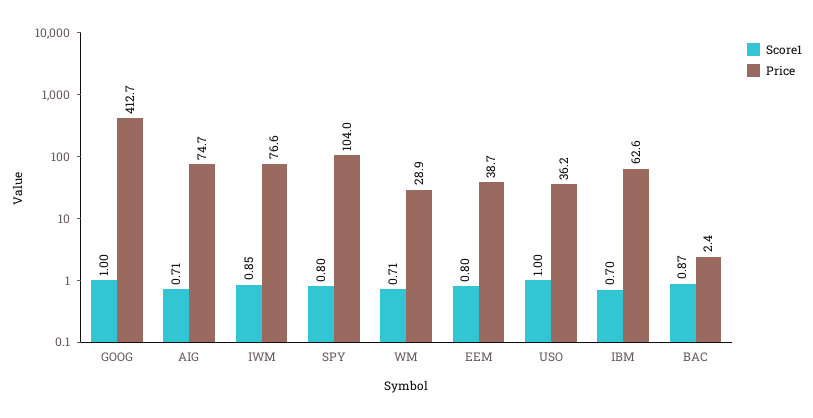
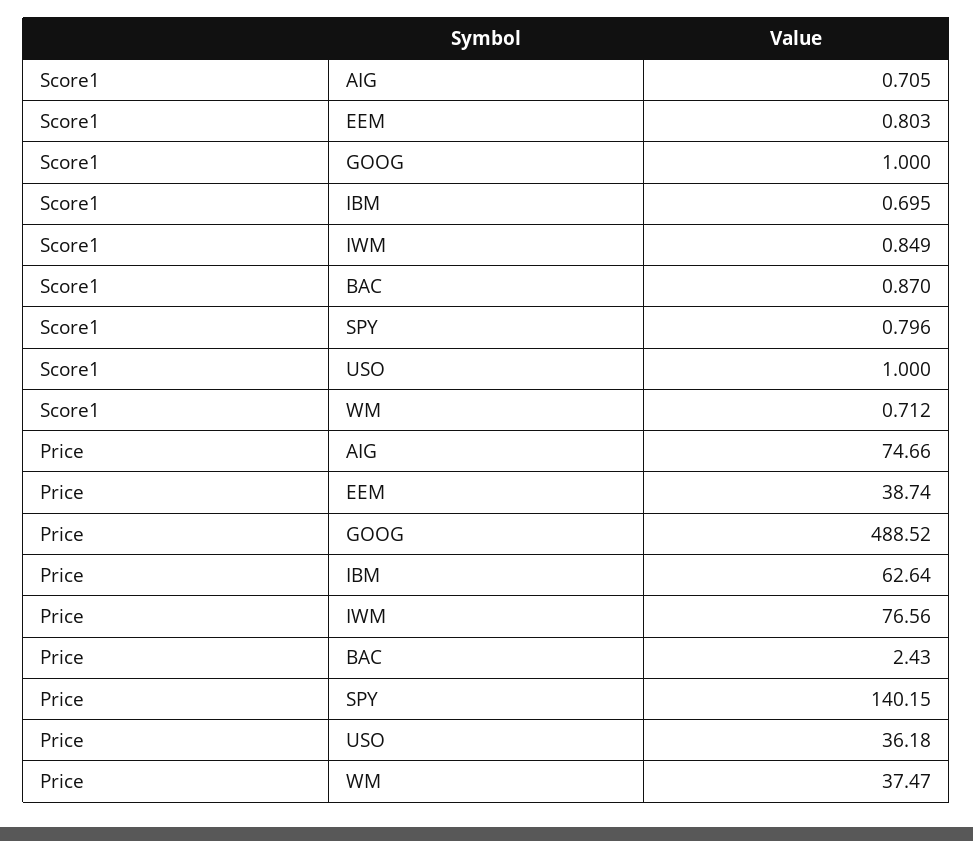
Price, GOOG: 412.7 -> 488.52
Price, SPY: 104 -> 140.15
Price, WM: 28.9 -> 37.47

